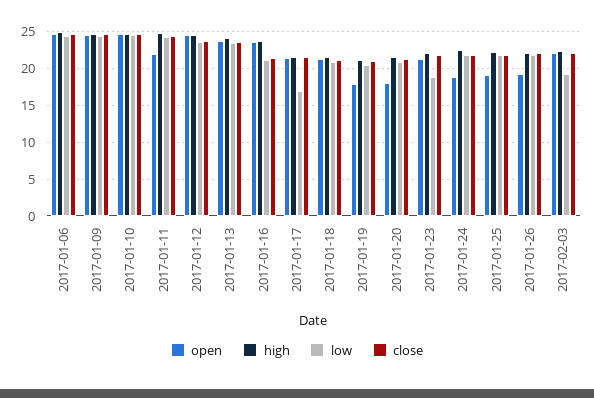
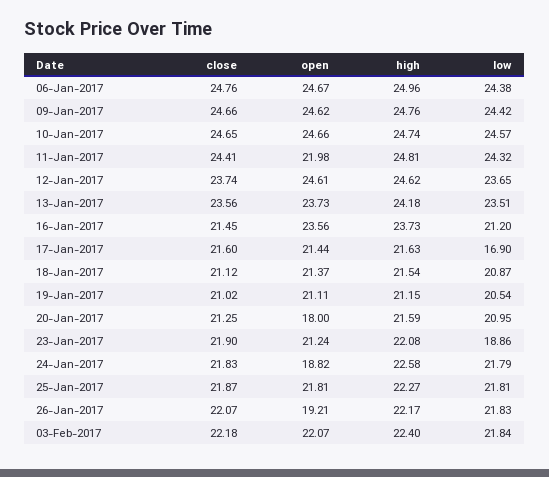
open, 2017-01-19: 18 -> 21.11
open, 2017-01-25: 19 -> 21.81
low, 2017-02-03: 19 -> 21.84

